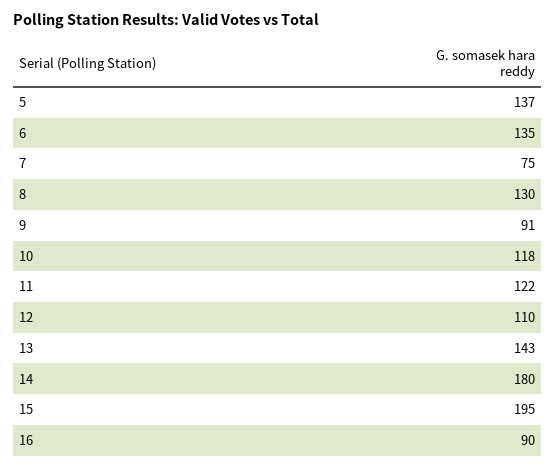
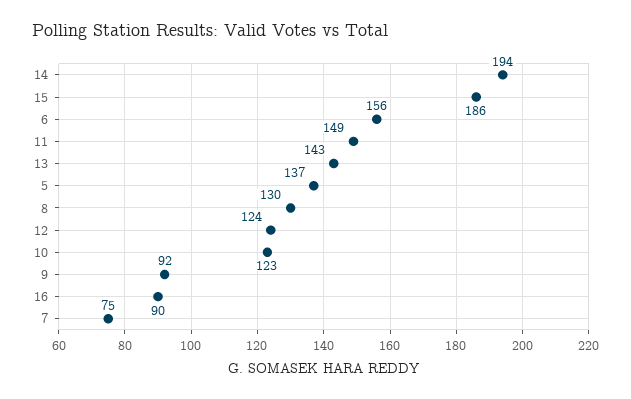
6: 135 -> 156
9: 91 -> 92
10: 118 -> 123
11: 122 -> 149
12: 110 -> 124
14: 180 -> 194
15: 195 -> 186

